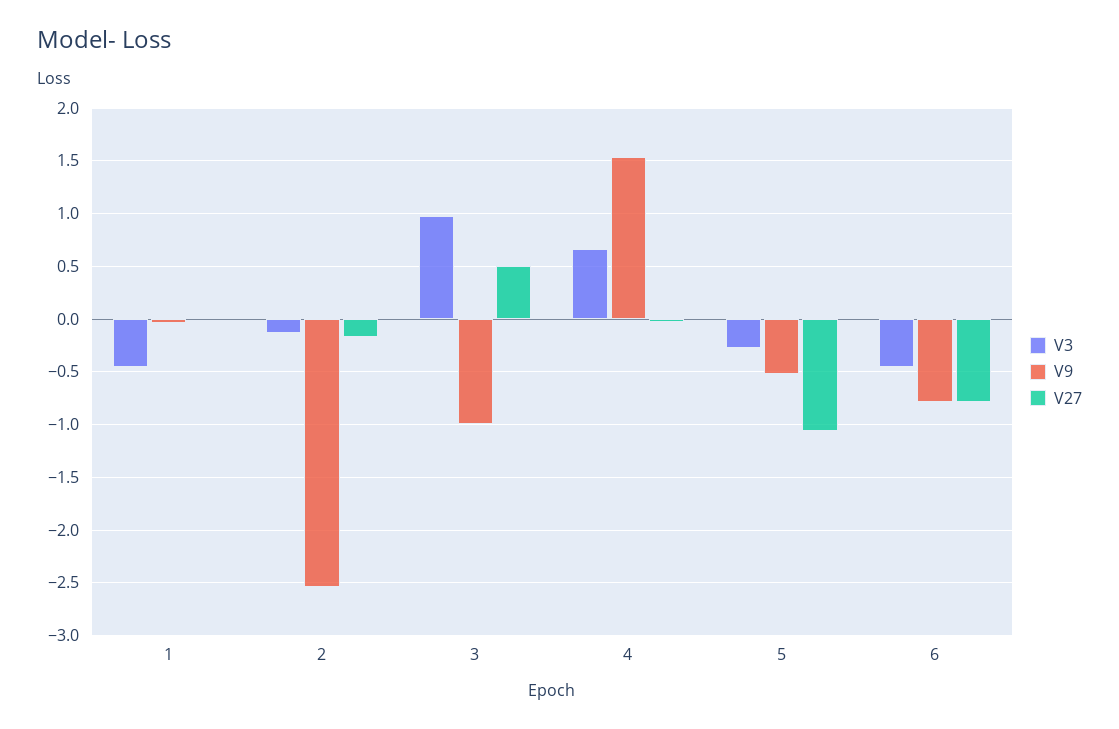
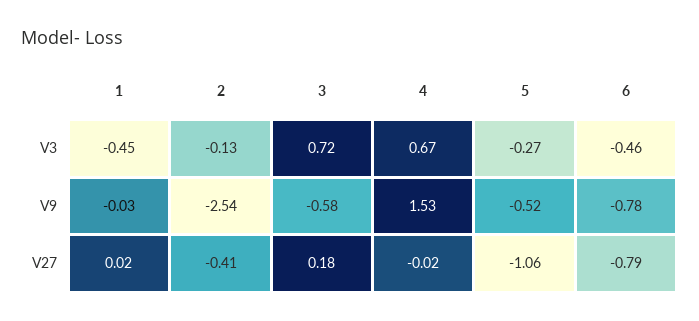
V27, 2: -0.2 -> -0.41
V3, 3: 1 -> 0.72
V9, 3: -1 -> -0.58
V27, 3: 0.5 -> 0.18

